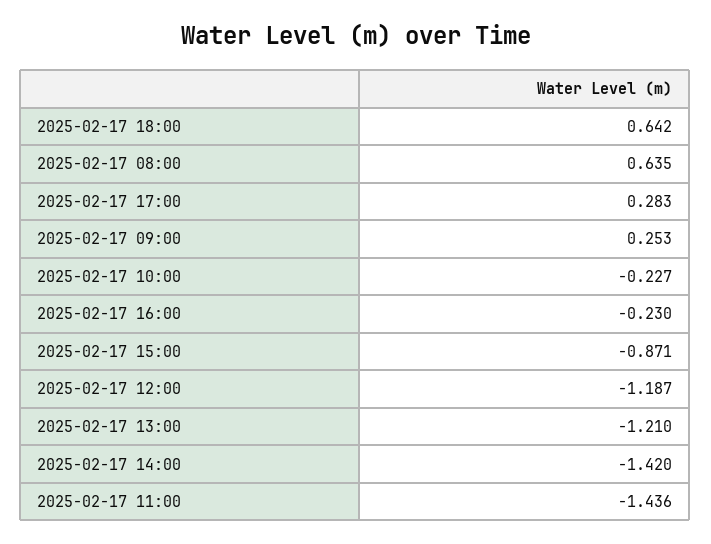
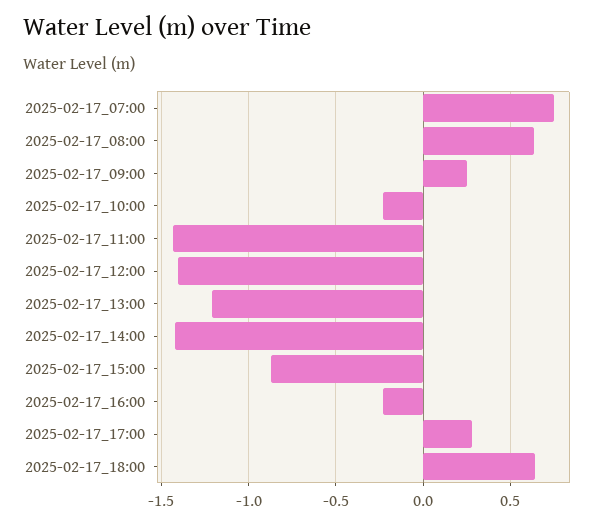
2025-02-17 12:00: -1.187 -> -1.4
2025-02-17_07:00: none -> 0.75

